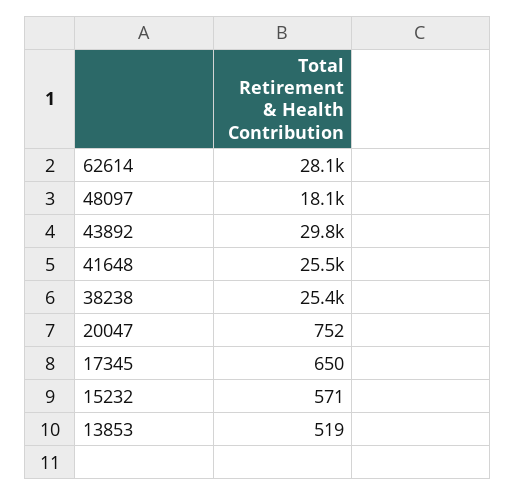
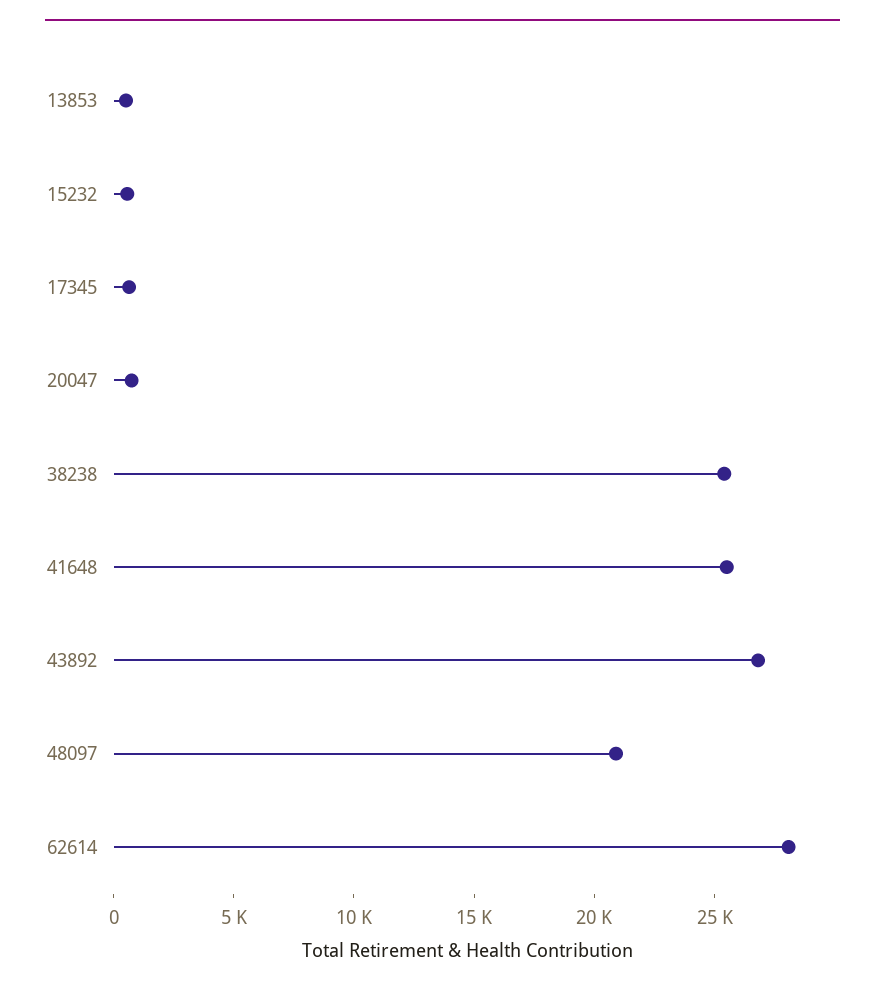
48097: 18100 -> 21000
43892: 29800 -> 27000

